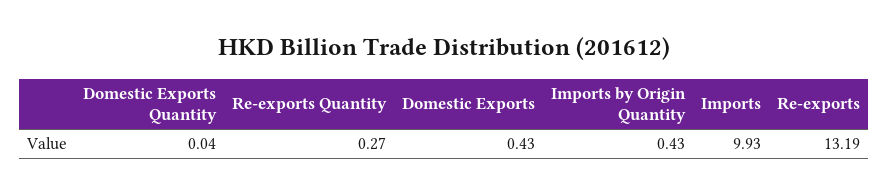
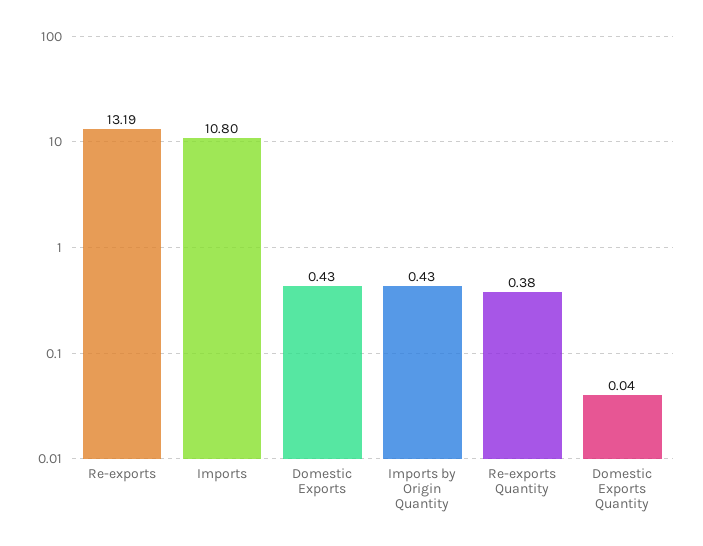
Re-exports Quantity: 0.27 -> 0.38
Imports: 9.93 -> 10.8

